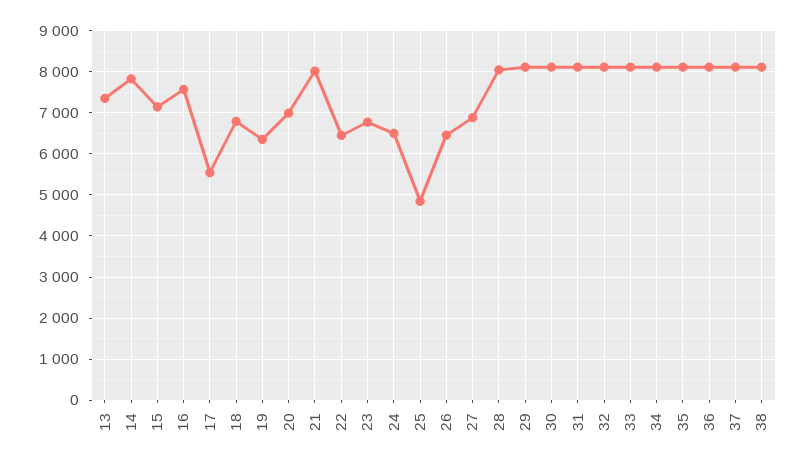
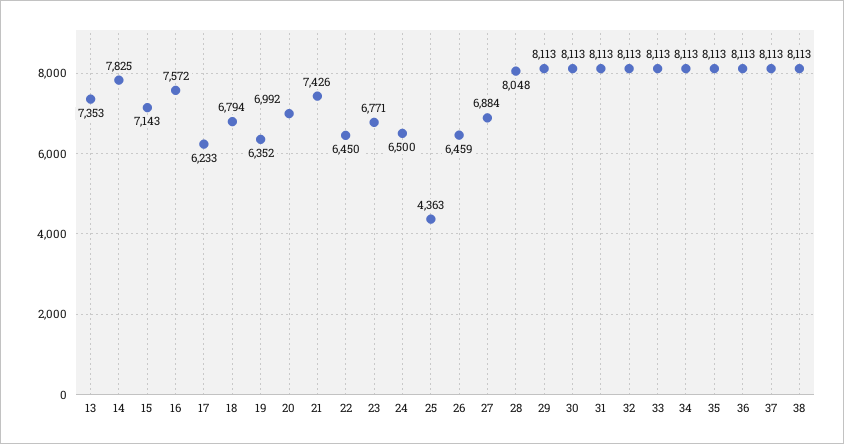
17: 5600 -> 6233
21: 8000 -> 7426
25: 4800 -> 4363

